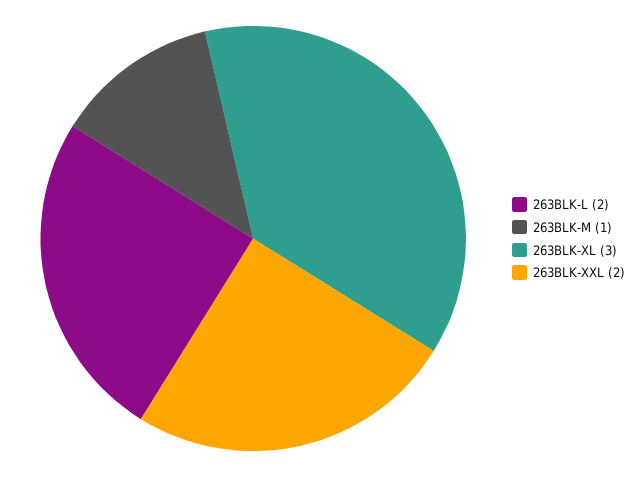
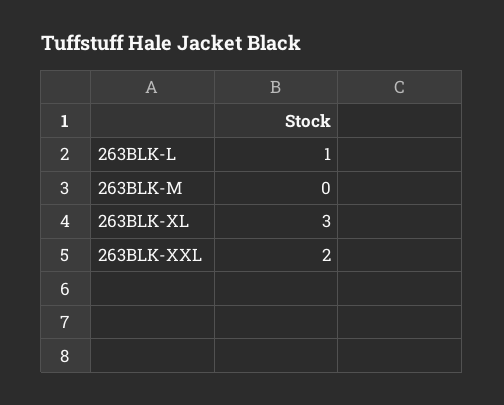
263BLK-L: 2 -> 1
263BLK-M: 1 -> 0

